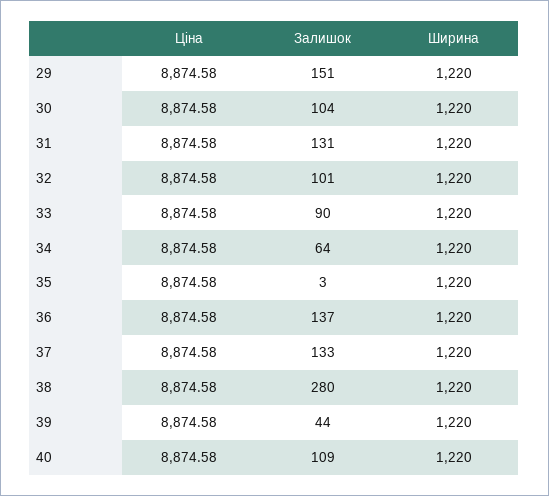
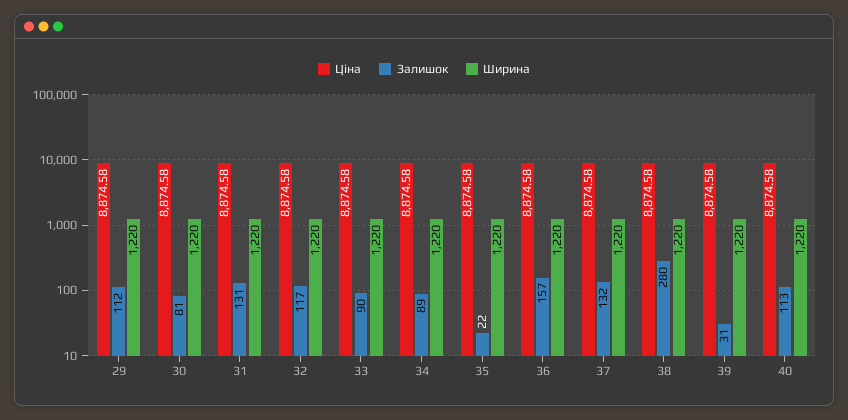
Залишок, 29: 151 -> 112
Залишок, 30: 104 -> 81
Залишок, 32: 101 -> 117
Залишок, 34: 64 -> 89
Залишок, 35: 3 -> 22
Залишок, 36: 137 -> 157
Залишок, 37: 133 -> 132
Залишок, 39: 44 -> 31
Залишок, 40: 109 -> 113

